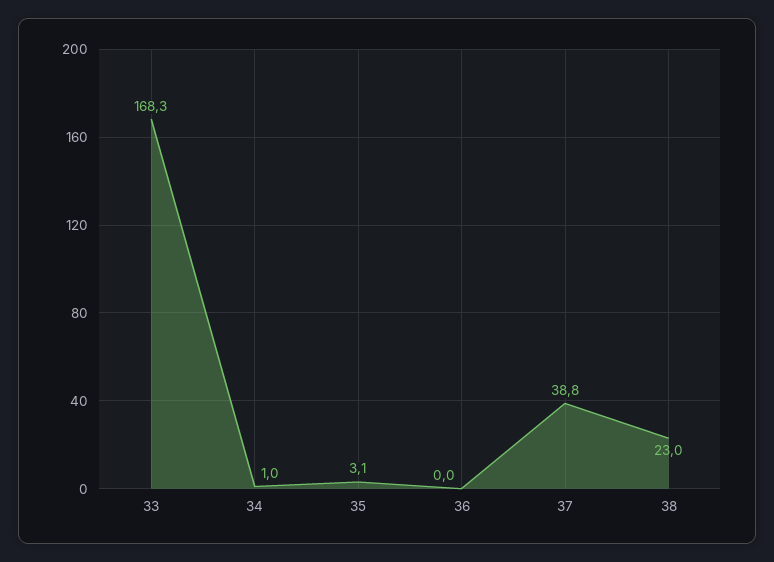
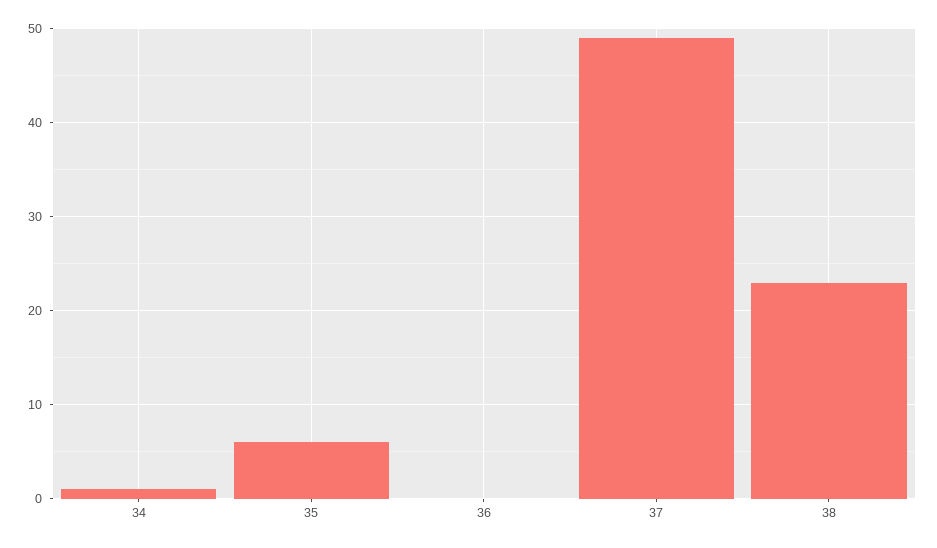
33: 168.3 -> none
35: 3.1 -> 6
37: 38.8 -> 49

